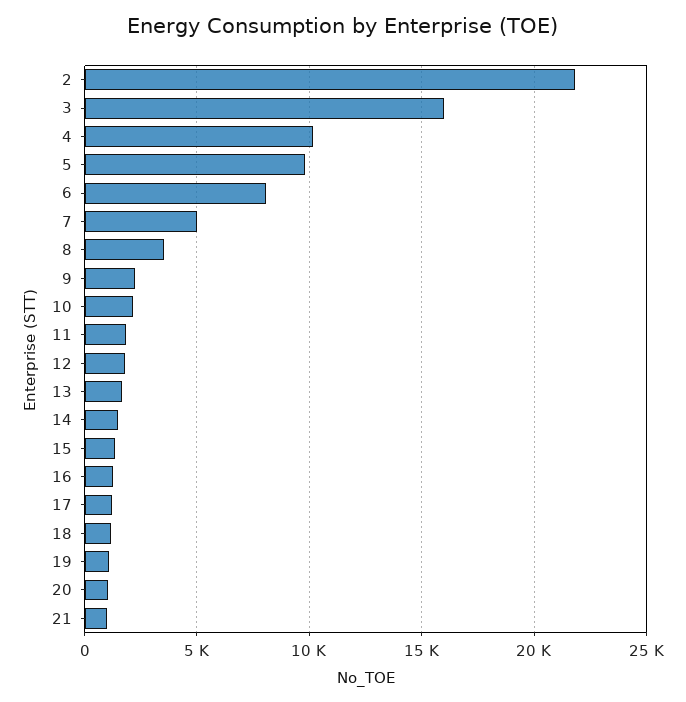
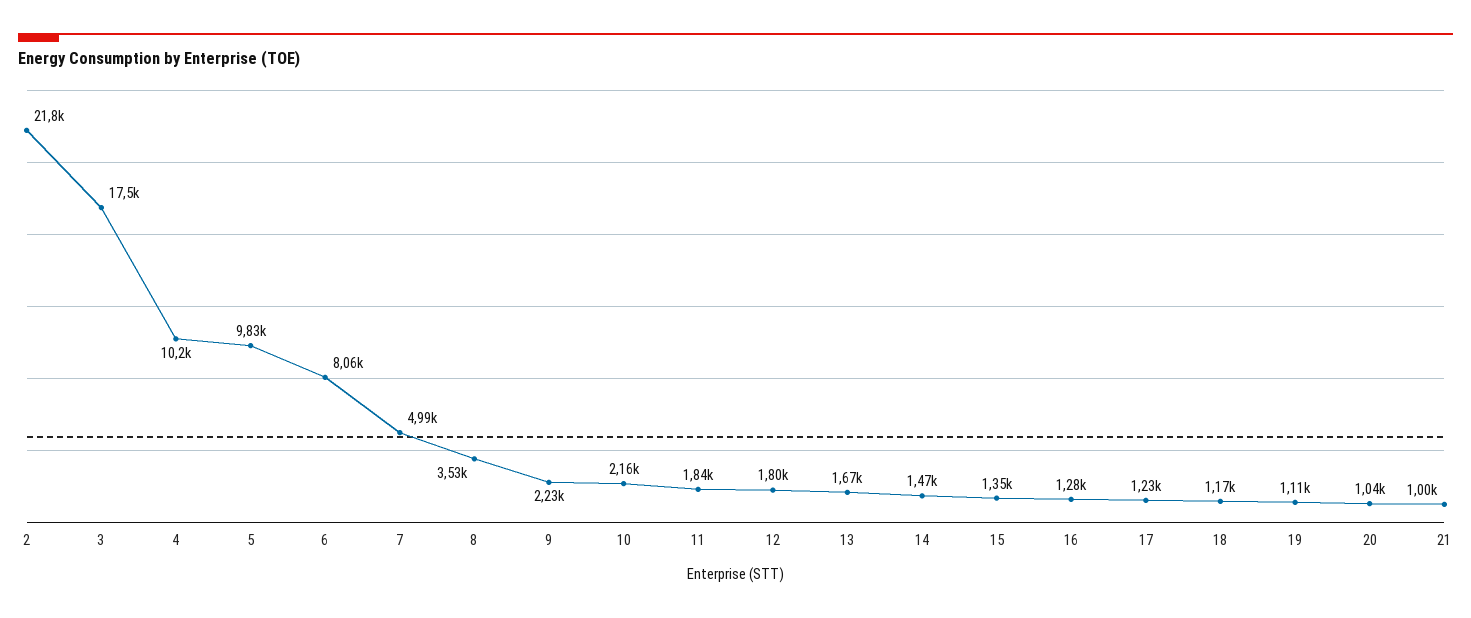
3: 16000 -> 17500

